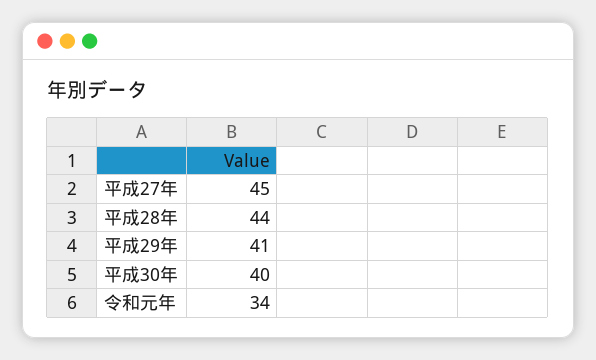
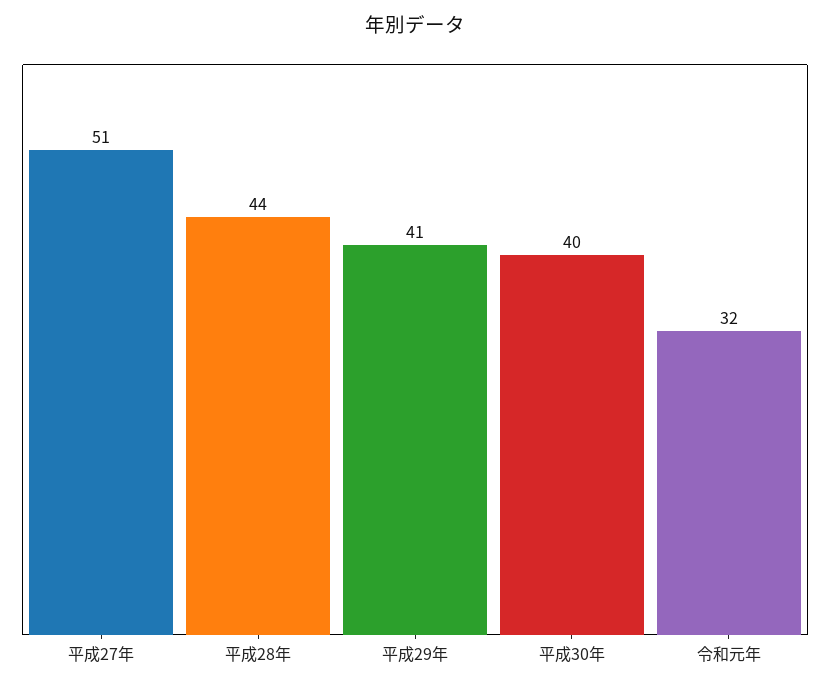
平成27年: 45 -> 51
令和元年: 34 -> 32

